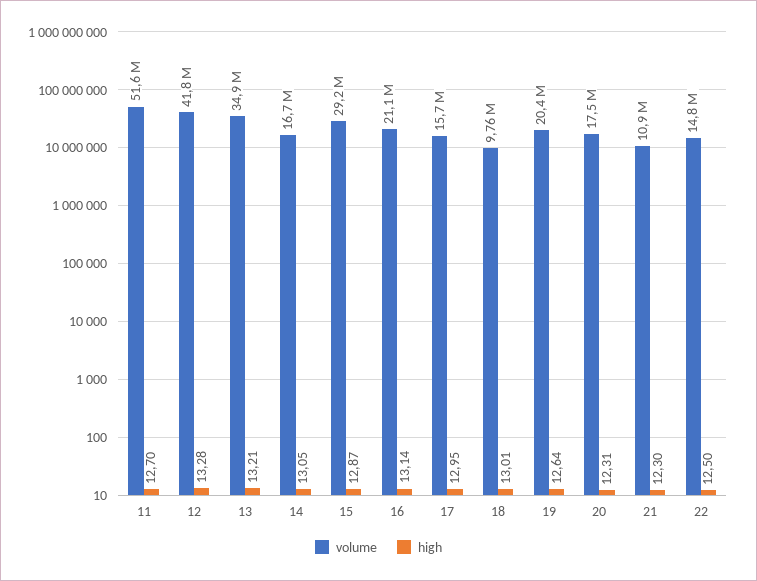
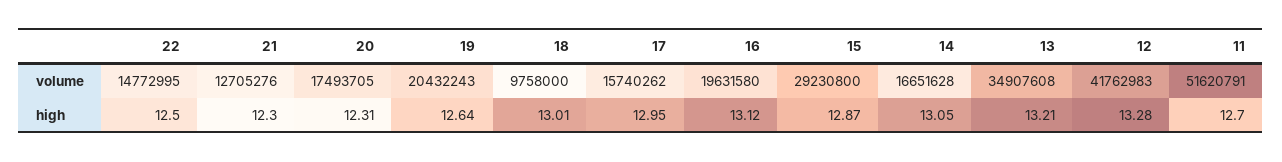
volume, 16: 21100000 -> 19631580
high, 16: 13.14 -> 13.12
volume, 21: 10900000 -> 12705276

